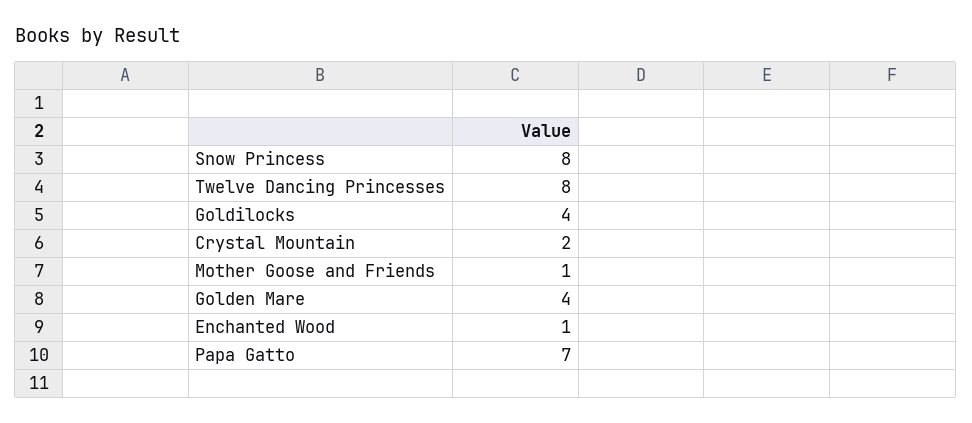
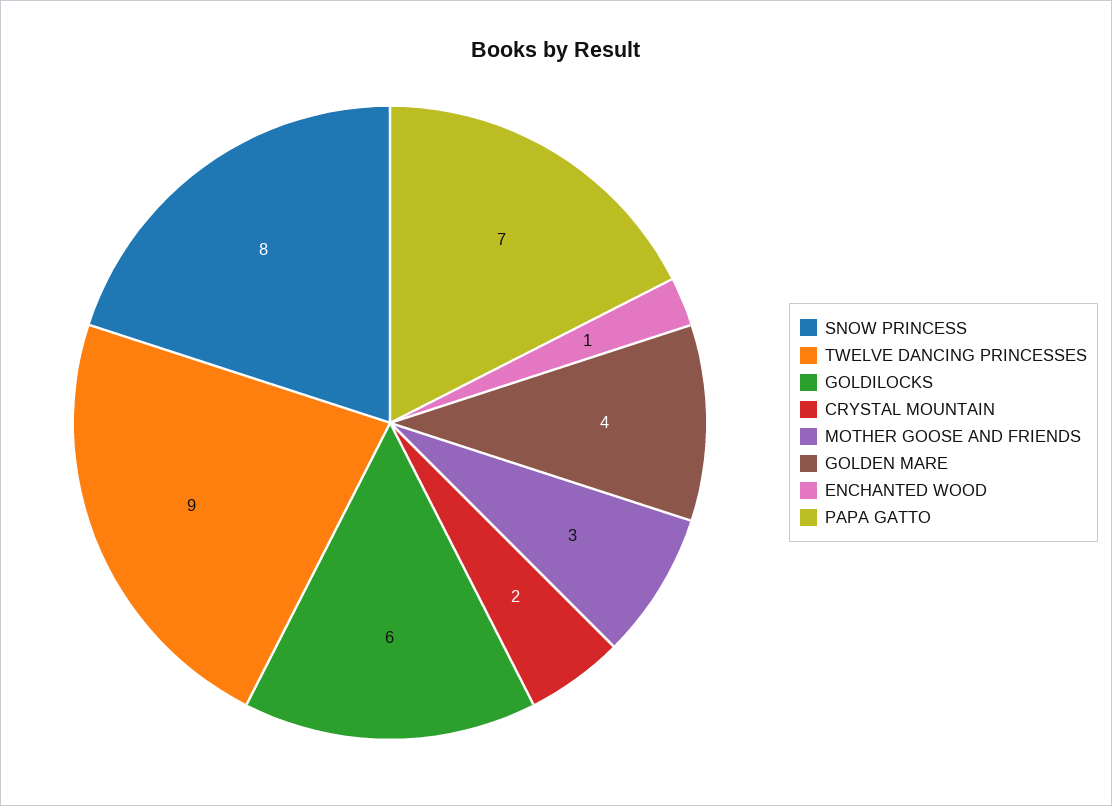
Twelve Dancing Princesses: 8 -> 9
Goldilocks: 4 -> 6
Mother Goose and Friends: 1 -> 3

